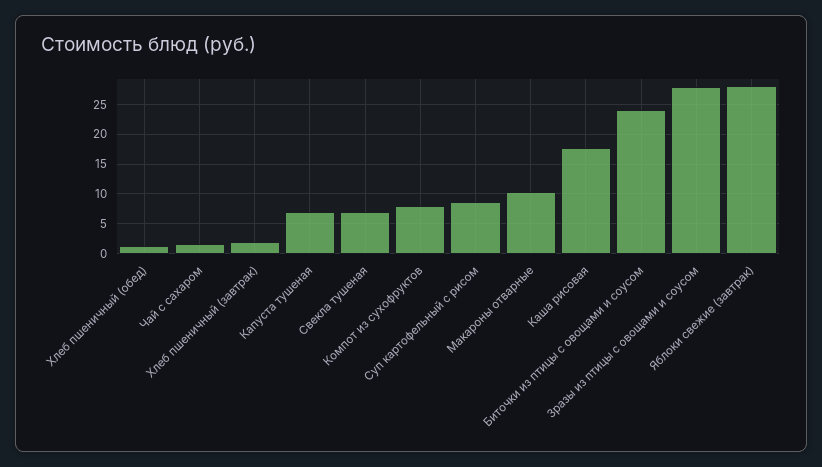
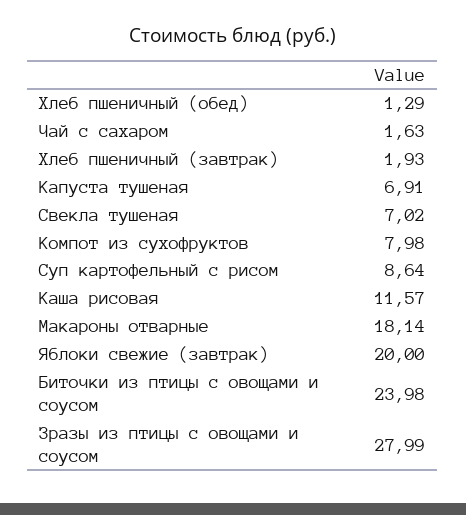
Макароны отварные: 10 -> 18.14
Каша рисовая: 17.5 -> 11.57
Яблоки свежие (завтрак): 27.5 -> 20

